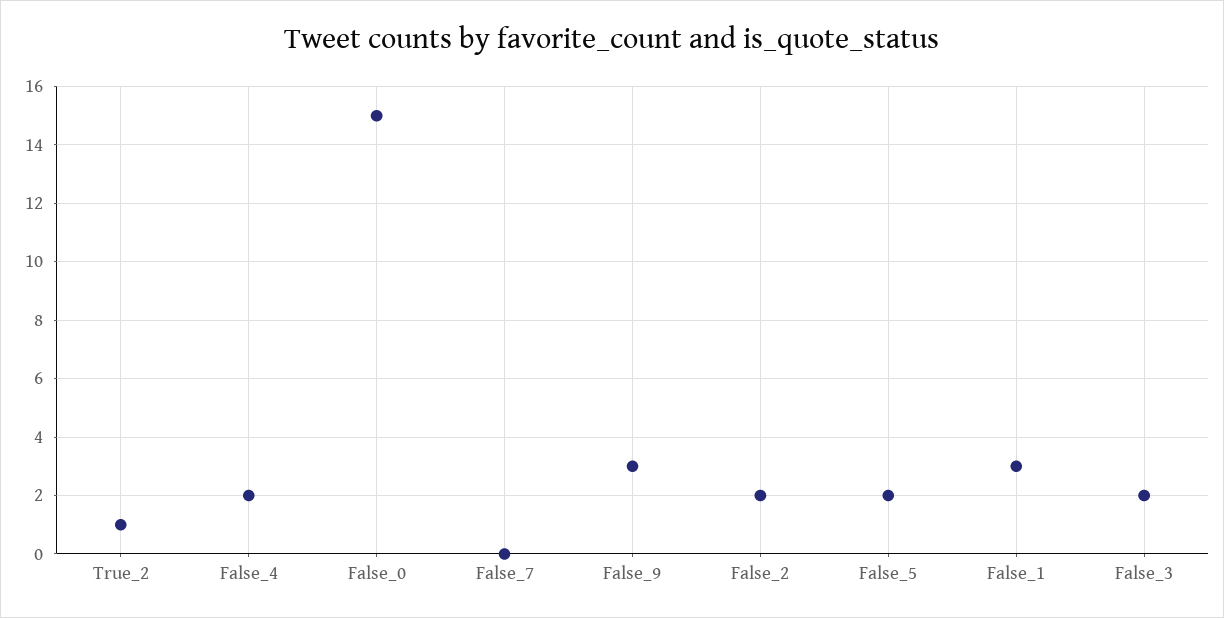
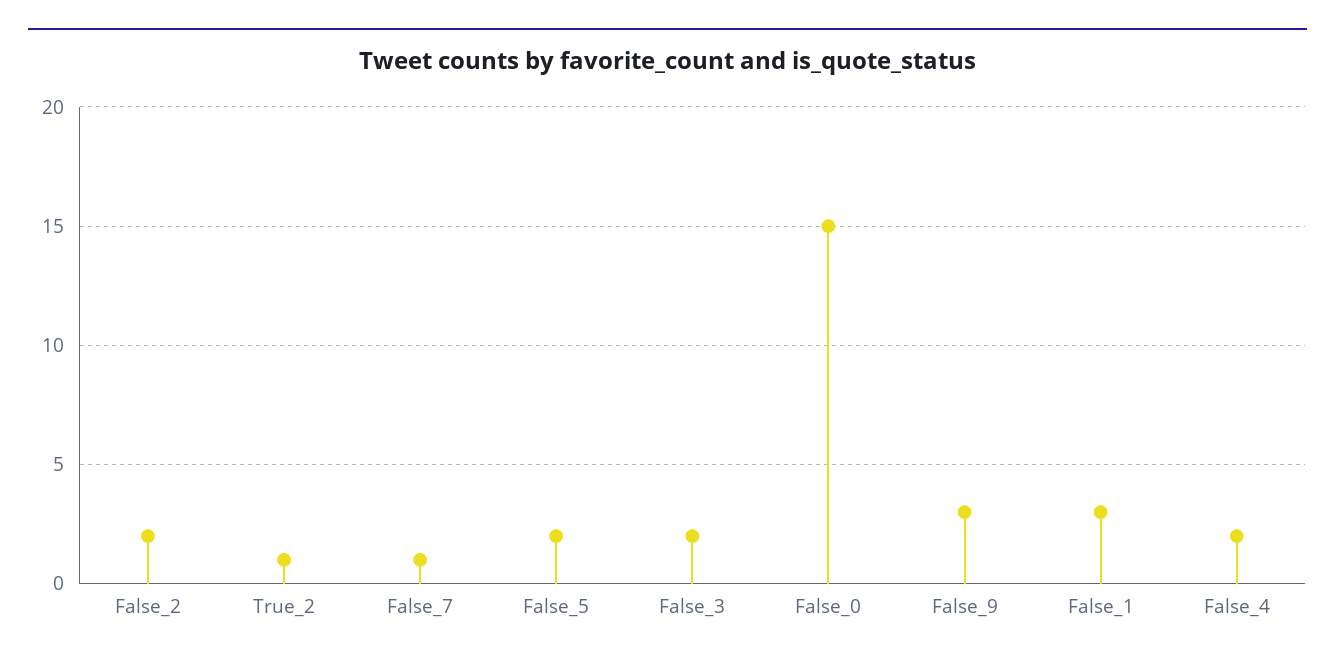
False_7: 0 -> 1

